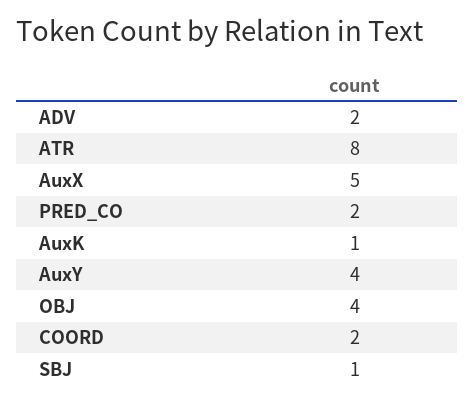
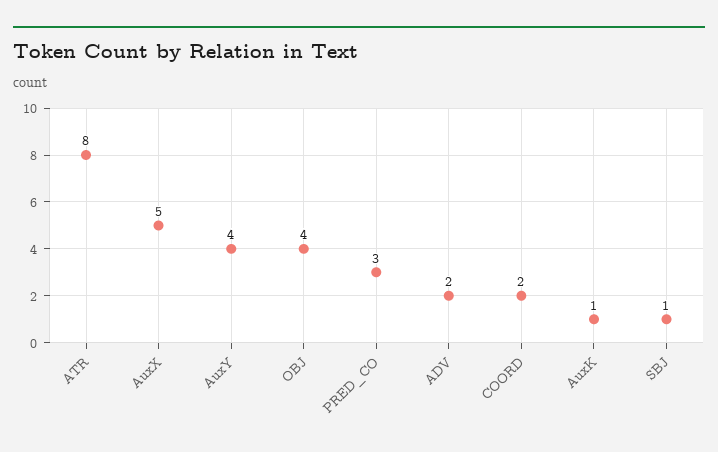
PRED_CO: 2 -> 3

